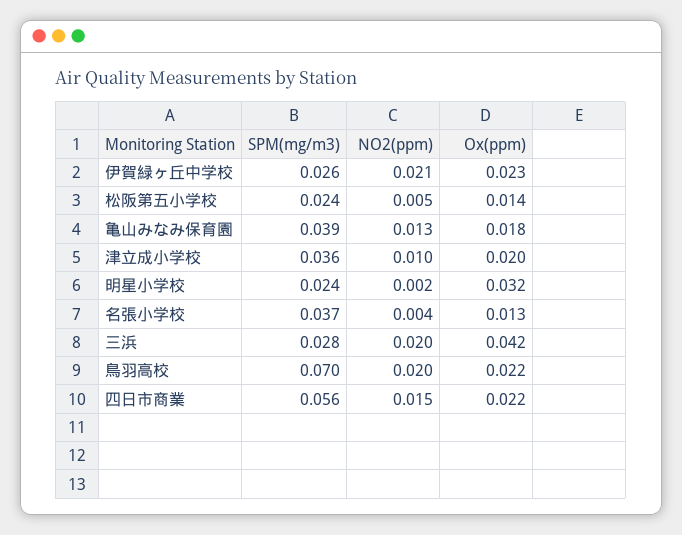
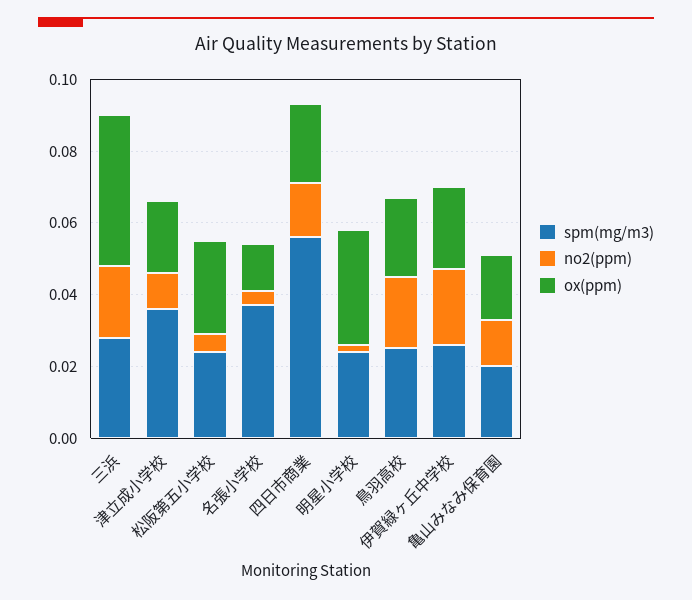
Ox(ppm), 松阪第五小学校: 0.014 -> 0.025
SPM(mg/m3), 亀山みなみ保育園: 0.039 -> 0.02
SPM(mg/m3), 鳥羽高校: 0.07 -> 0.025

